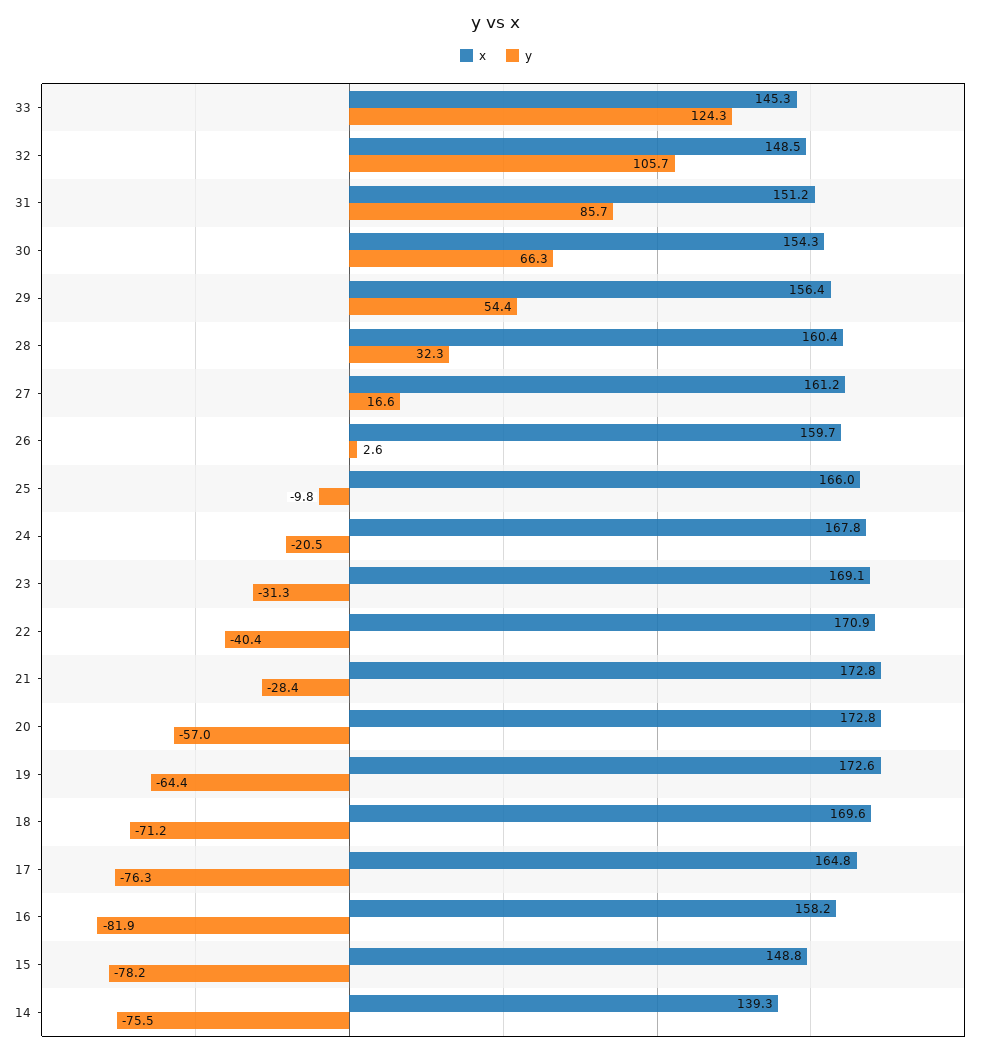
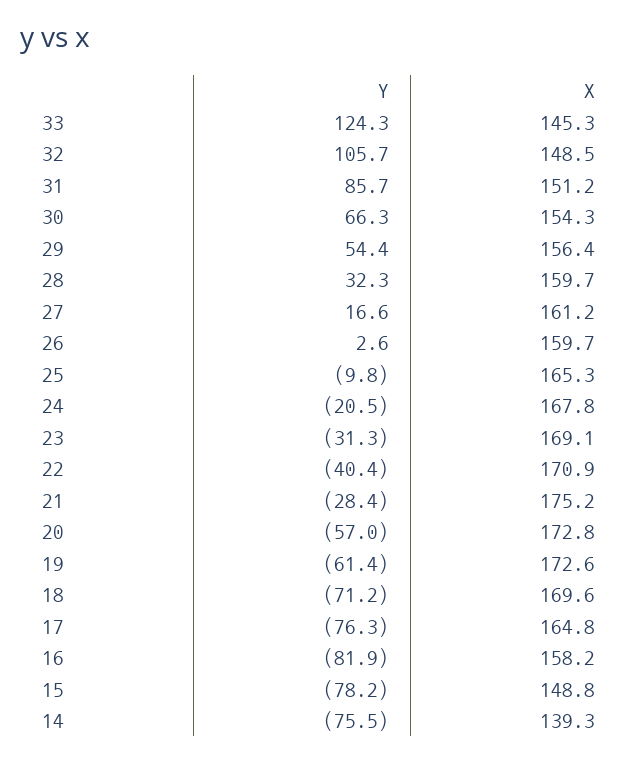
x, 28: 160.4 -> 159.7
x, 25: 166 -> 165.3
x, 21: 172.8 -> 175.2
y, 19: -64.4 -> -61.4

